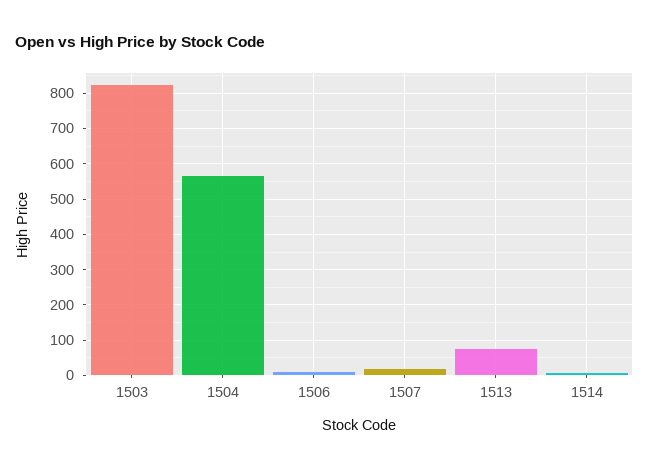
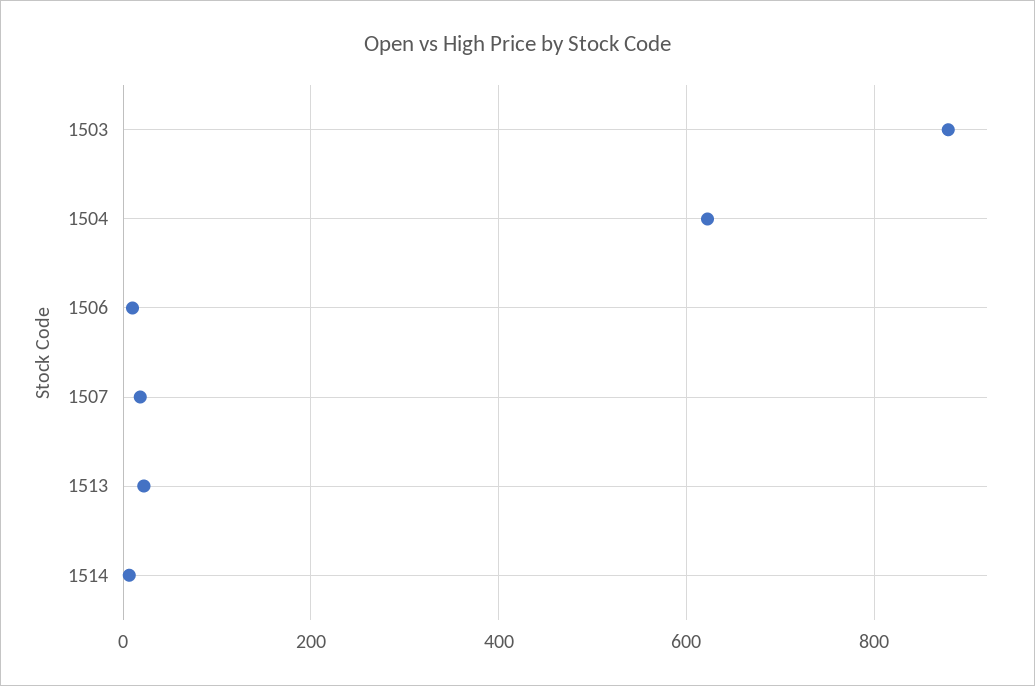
1503: 820 -> 880
1504: 560 -> 620
1513: 80 -> 20

